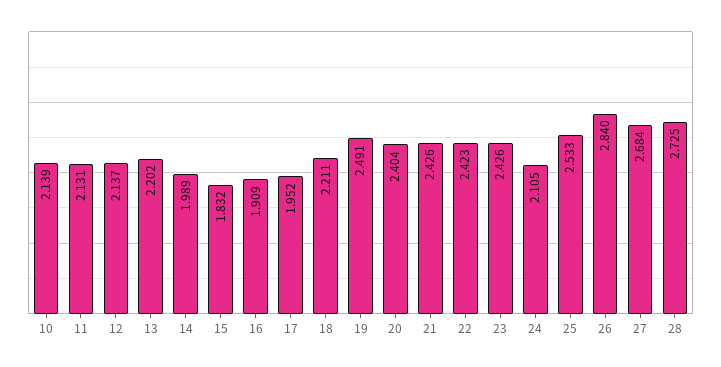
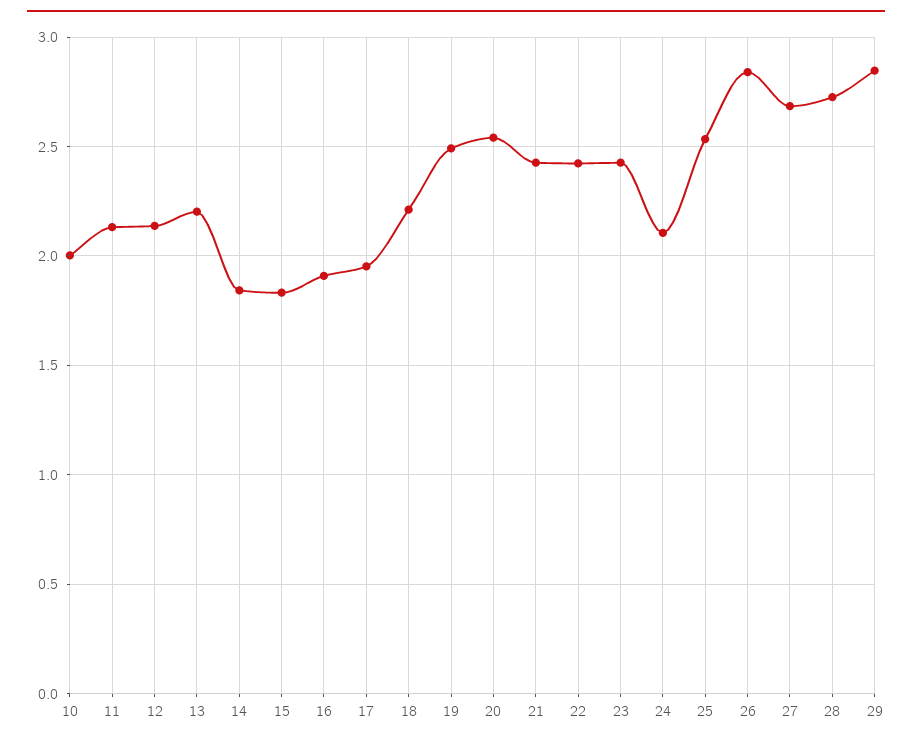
10: 2.139 -> 2
14: 1.989 -> 1.85
20: 2.404 -> 2.55
29: none -> 2.85

